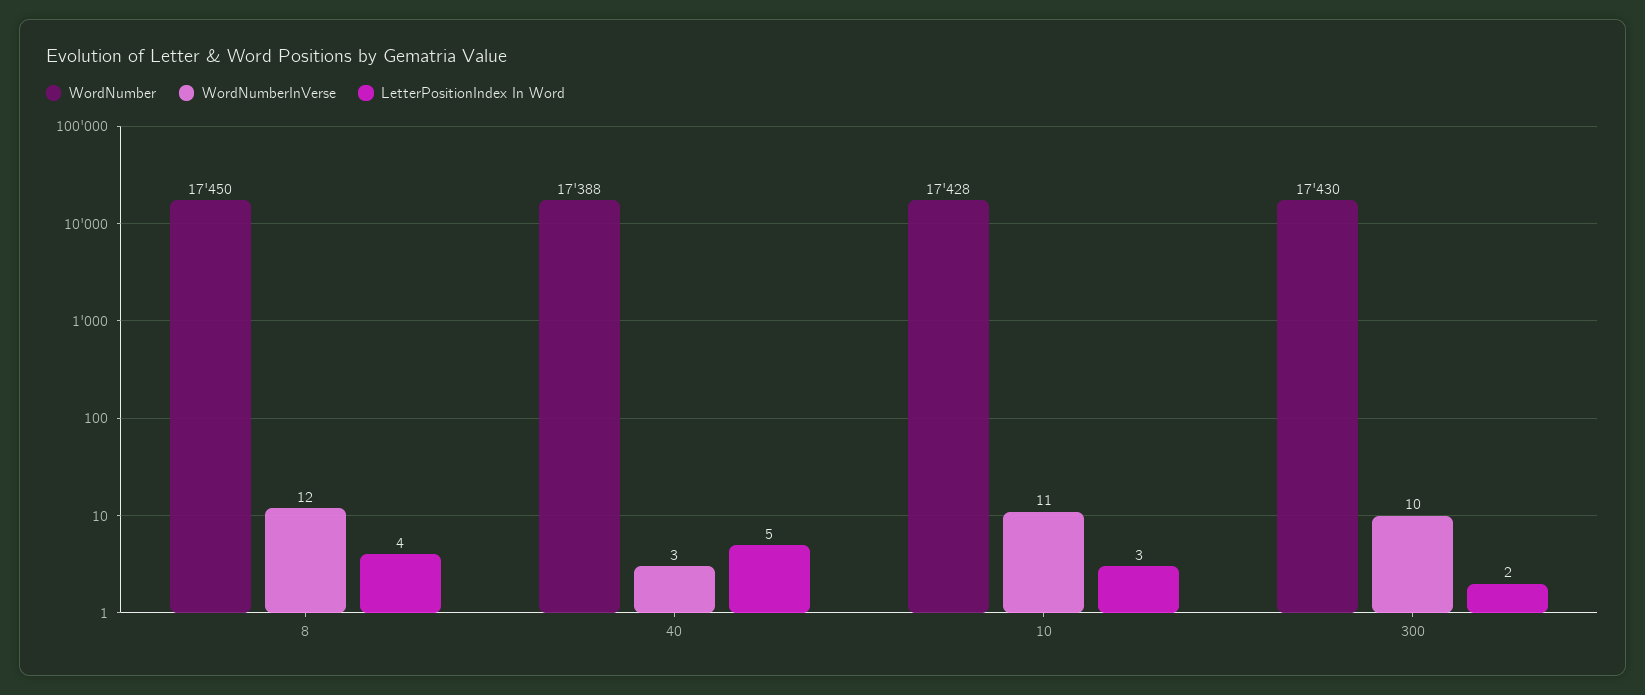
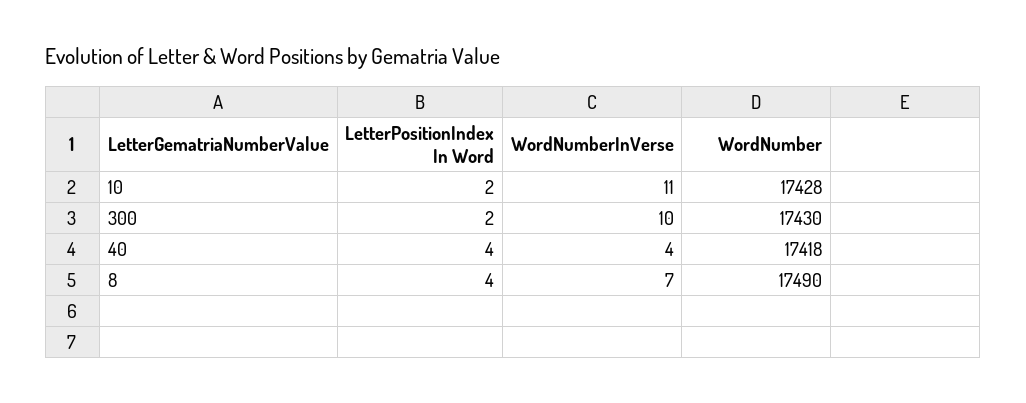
WordNumber, 8: 17450 -> 17490
WordNumberInVerse, 8: 12 -> 7
WordNumber, 40: 17388 -> 17418
WordNumberInVerse, 40: 3 -> 4
LetterPositionIndex In Word, 40: 5 -> 4
LetterPositionIndex In Word, 10: 3 -> 2

